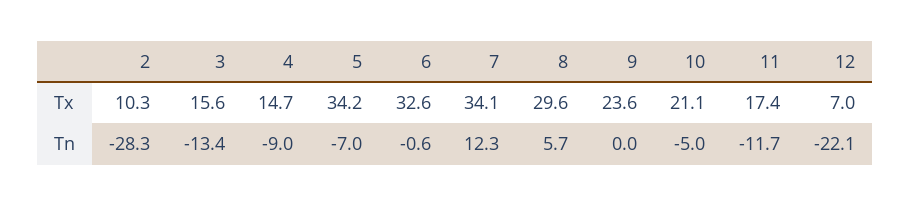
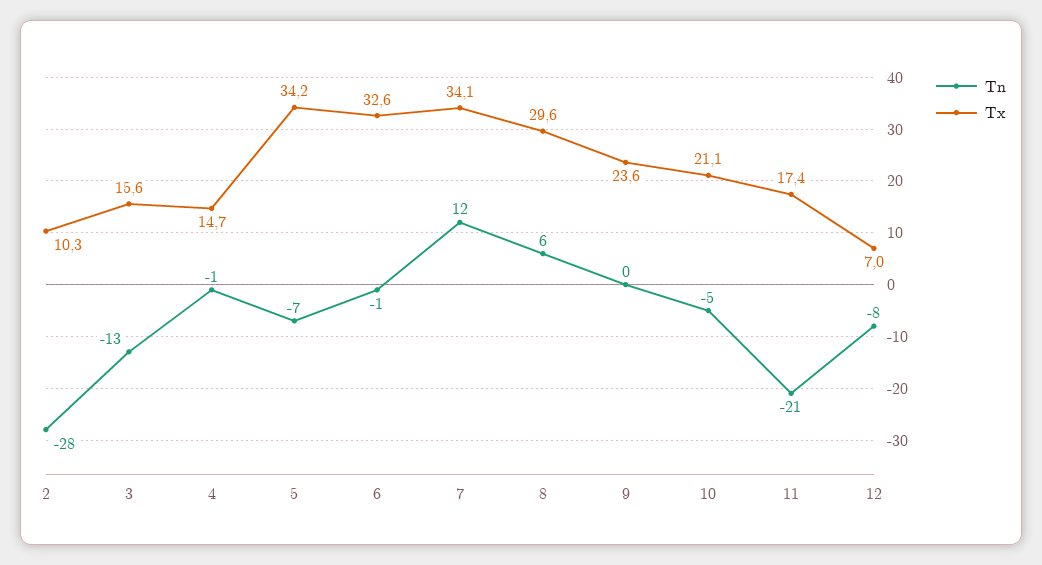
Tn, 4: -9 -> -1
Tn, 11: -11.7 -> -21
Tn, 12: -22.1 -> -8

